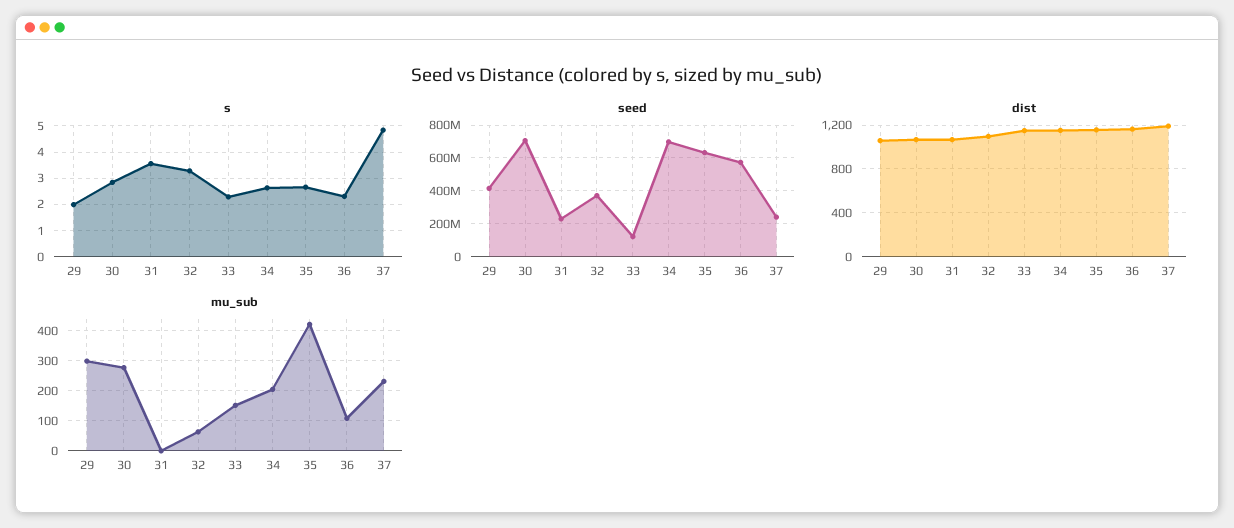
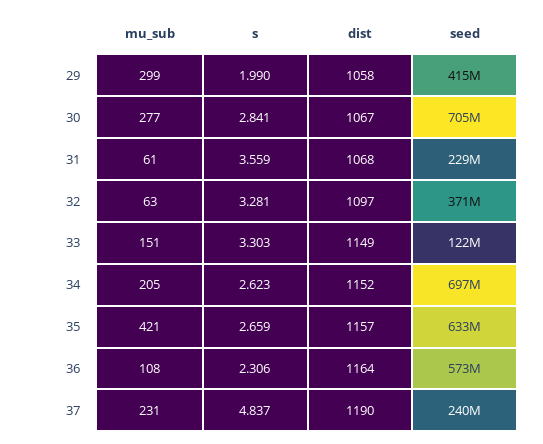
s, 33: 2.25 -> 3.303
mu_sub, 31: 0 -> 61

